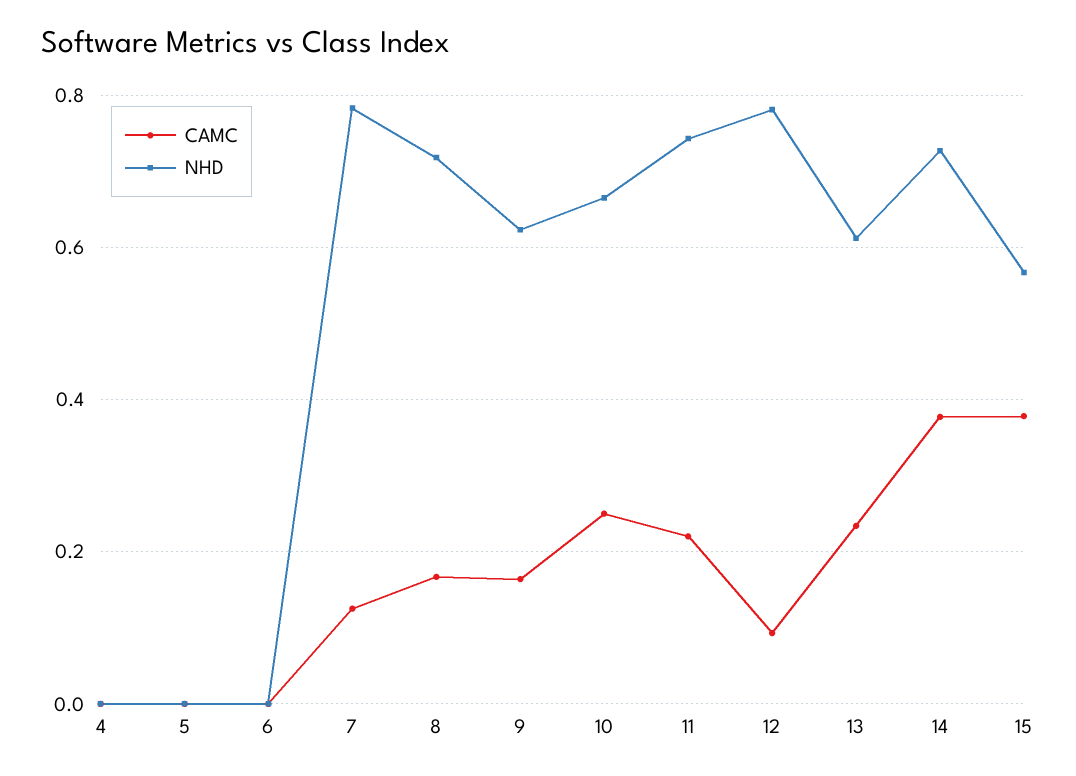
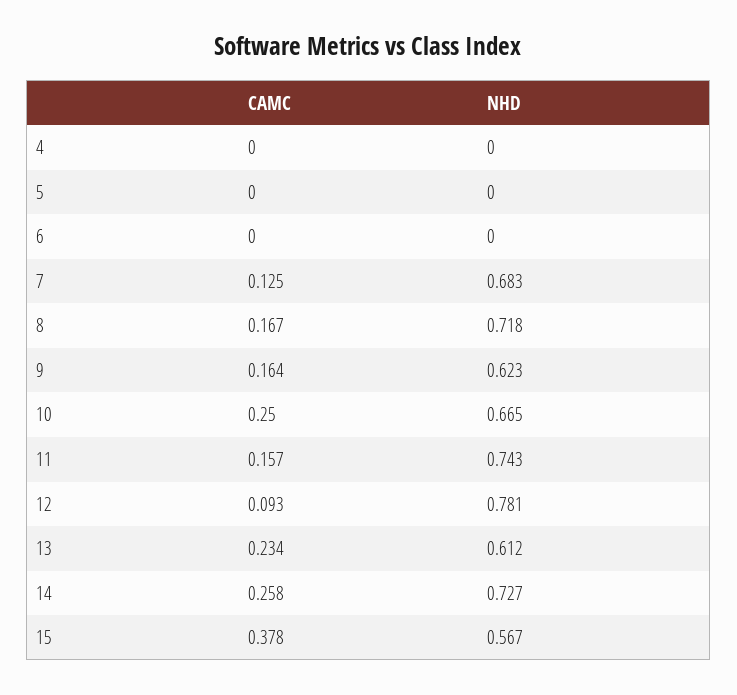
NHD, 7: 0.78 -> 0.683
CAMC, 11: 0.22 -> 0.157
CAMC, 14: 0.38 -> 0.258

